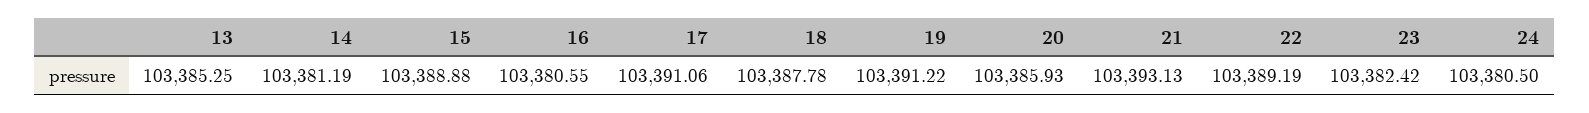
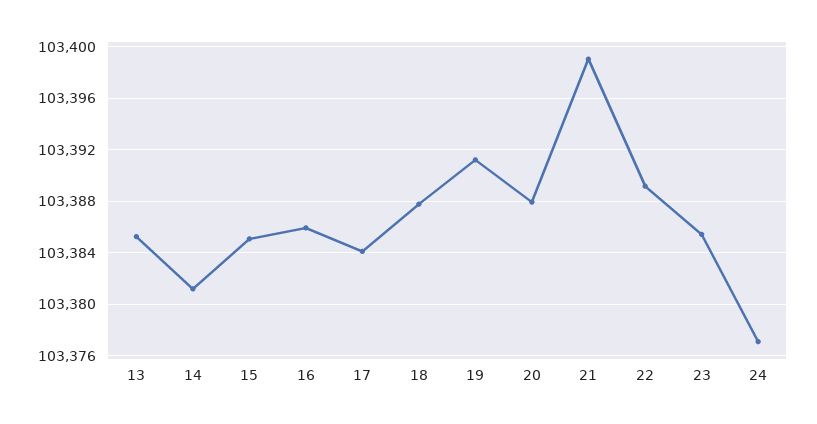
15: 103388.88 -> 103385
16: 103380.55 -> 103386
17: 103391.06 -> 103384
20: 103385.93 -> 103388
21: 103393.13 -> 103399
23: 103382.42 -> 103385.5
24: 103380.5 -> 103377

